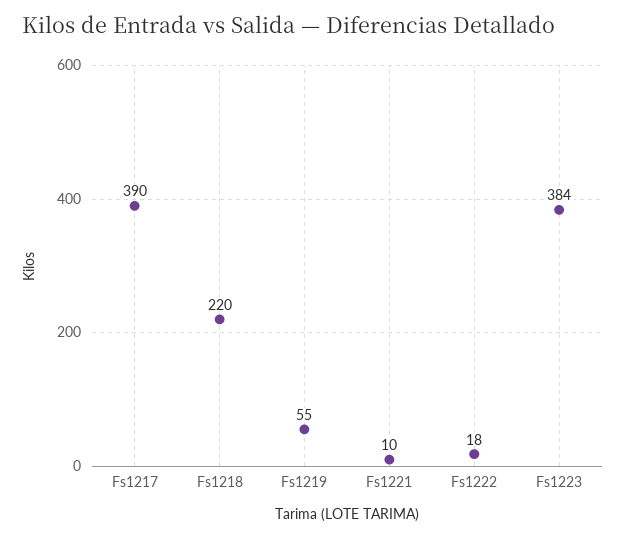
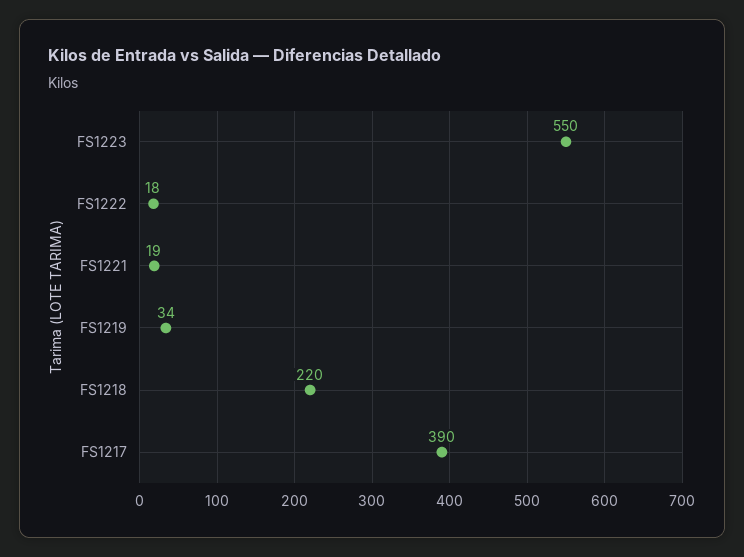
Fs1219: 55 -> 34
Fs1221: 10 -> 19
Fs1223: 384 -> 550

